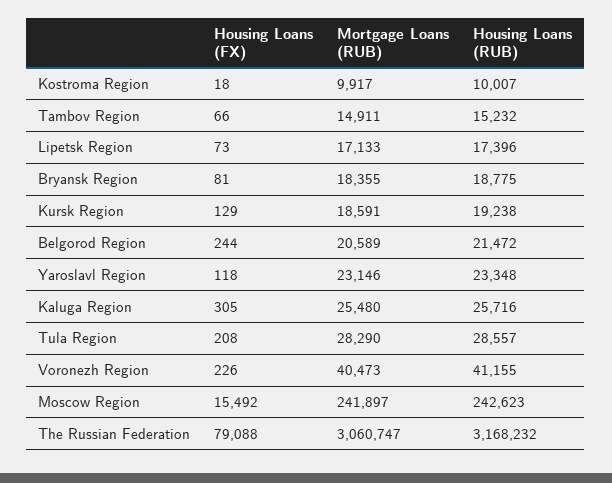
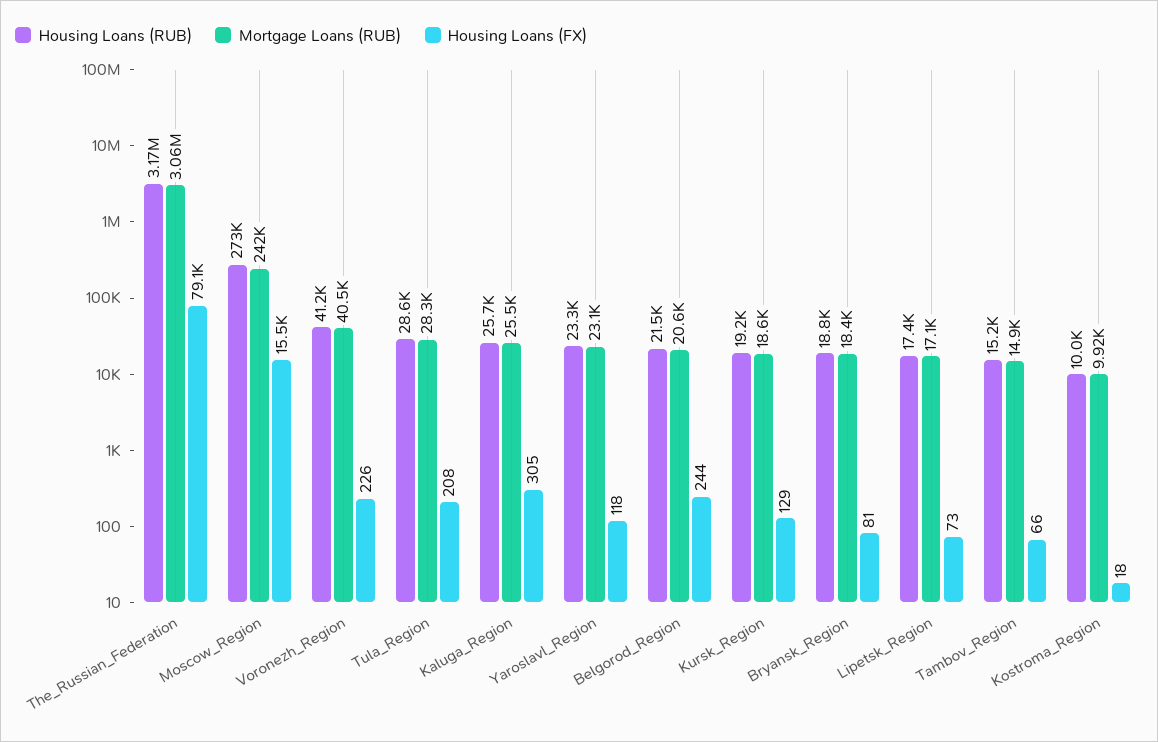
Housing Loans (RUB), Moscow Region: 242623 -> 273000

